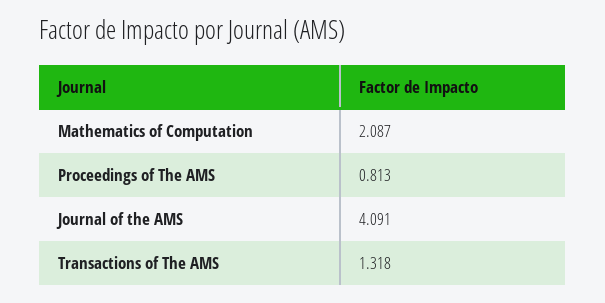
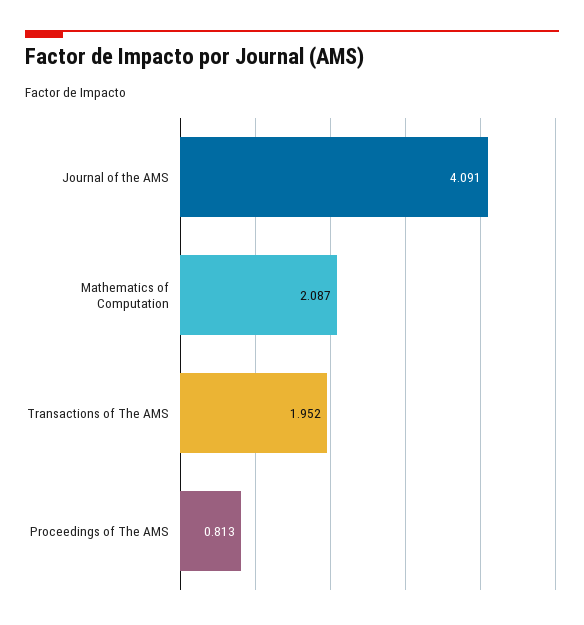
Transactions of The AMS: 1.318 -> 1.952

